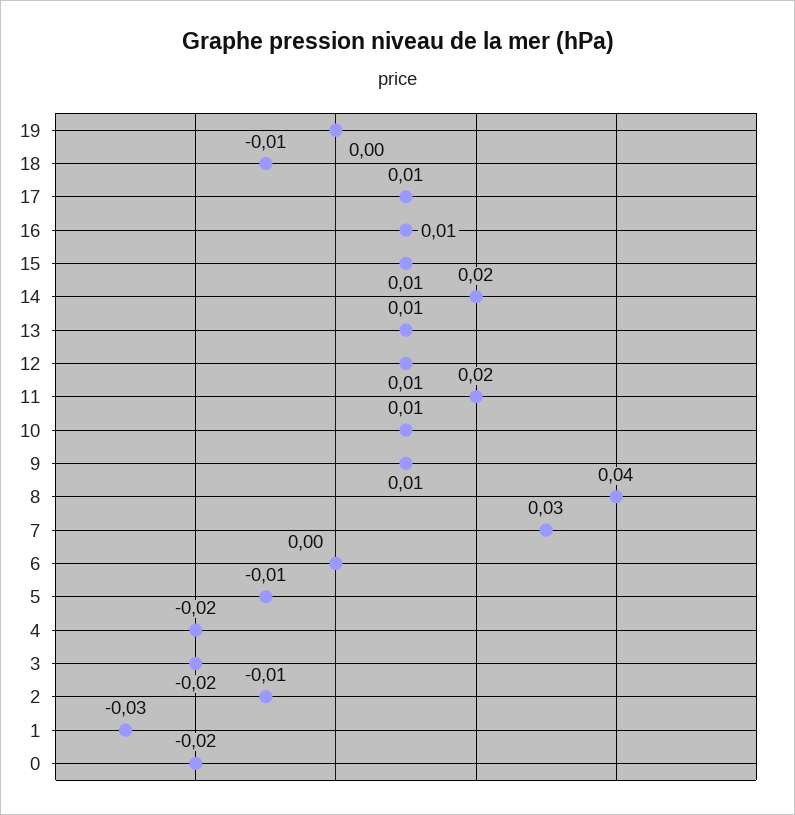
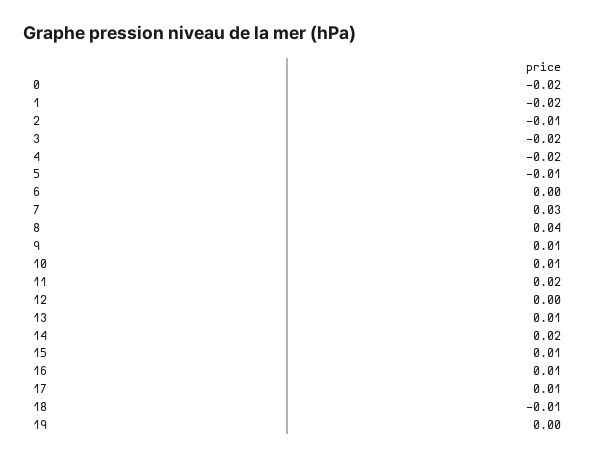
12: 0.01 -> 0
1: -0.03 -> -0.02

